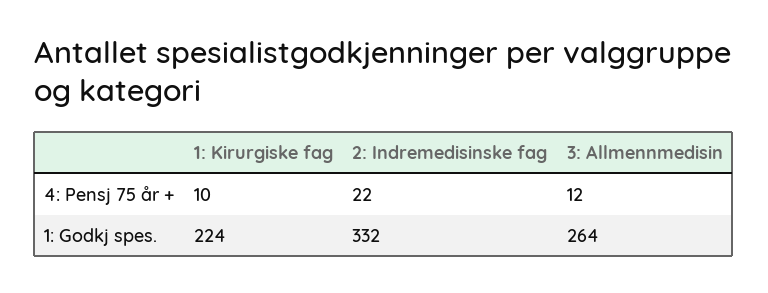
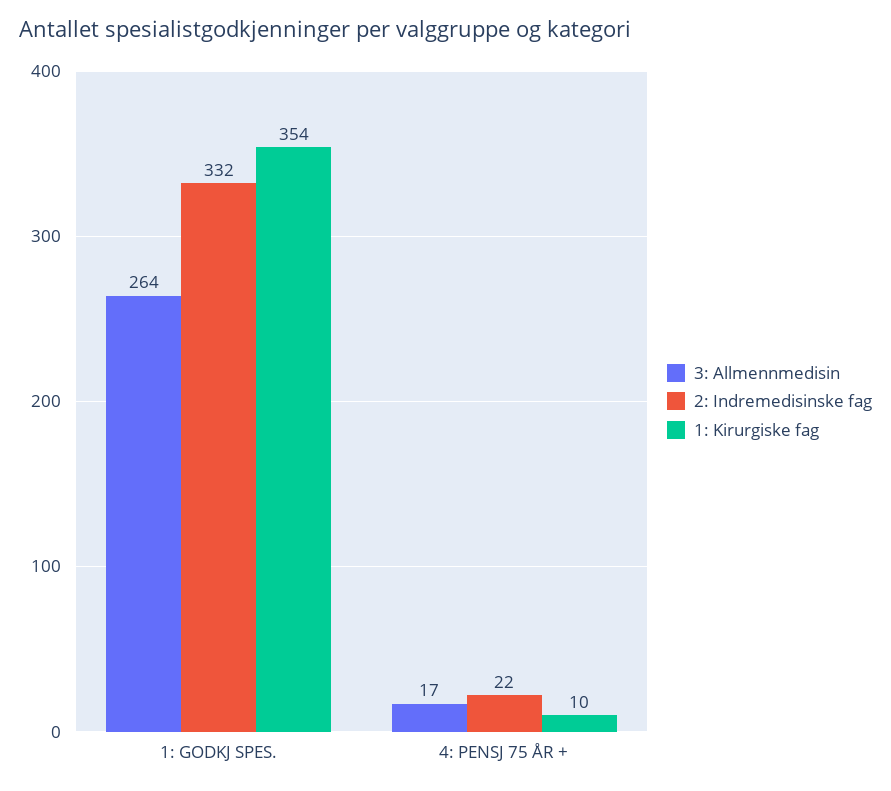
3: Allmennmedisin, 4: Pensj 75 år +: 12 -> 17
1: Kirurgiske fag, 1: Godkj spes.: 224 -> 354

